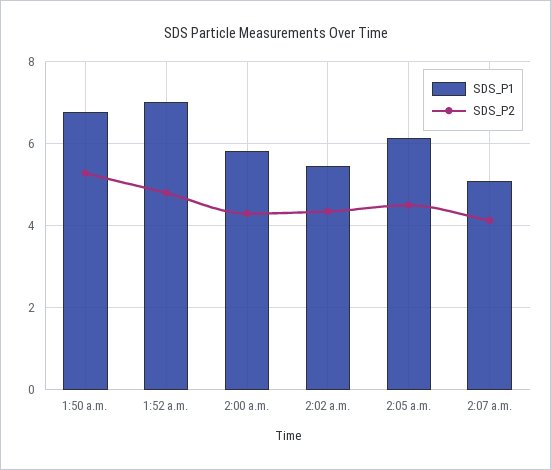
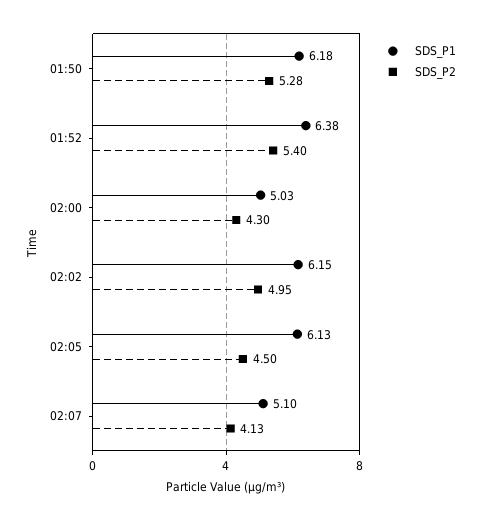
SDS_P1, 1:50 a.m.: 6.8 -> 6.18
SDS_P1, 1:52 a.m.: 7 -> 6.38
SDS_P2, 1:52 a.m.: 4.8 -> 5.4
SDS_P1, 2:00 a.m.: 5.8 -> 5.03
SDS_P1, 2:02 a.m.: 5.4 -> 6.15
SDS_P2, 2:02 a.m.: 4.4 -> 4.95

